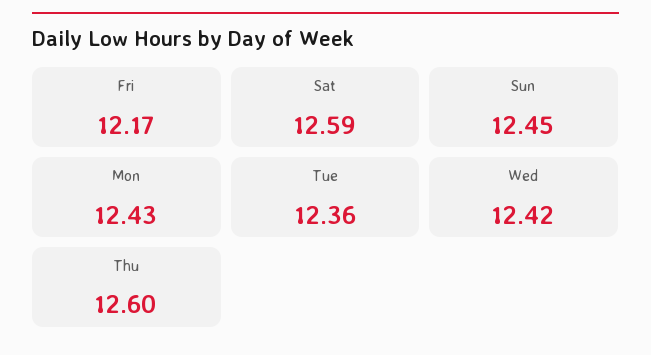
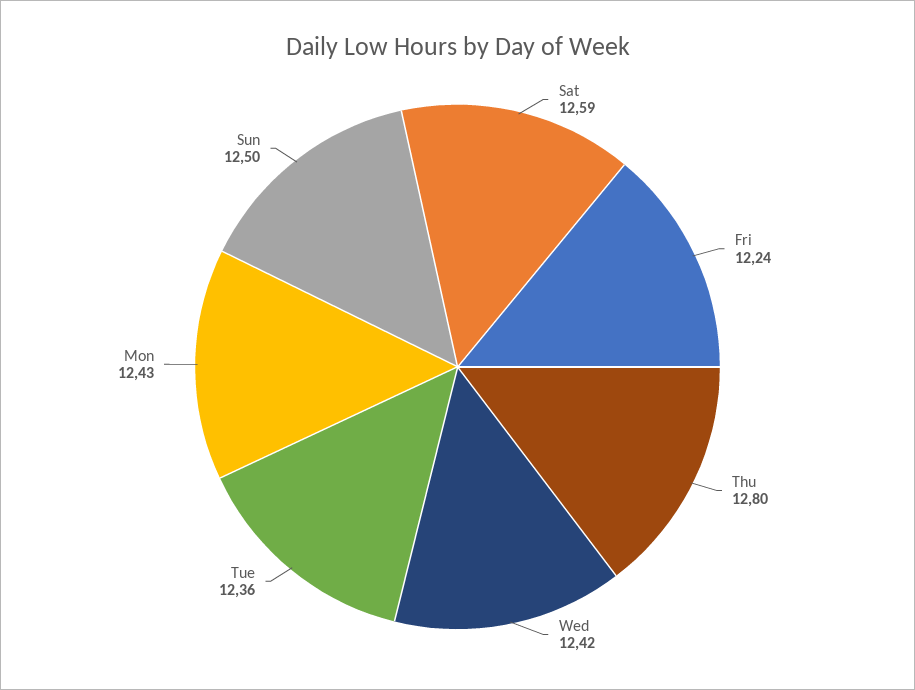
Fri: 12.17 -> 12.24
Sun: 12.45 -> 12.5
Thu: 12.6 -> 12.8

